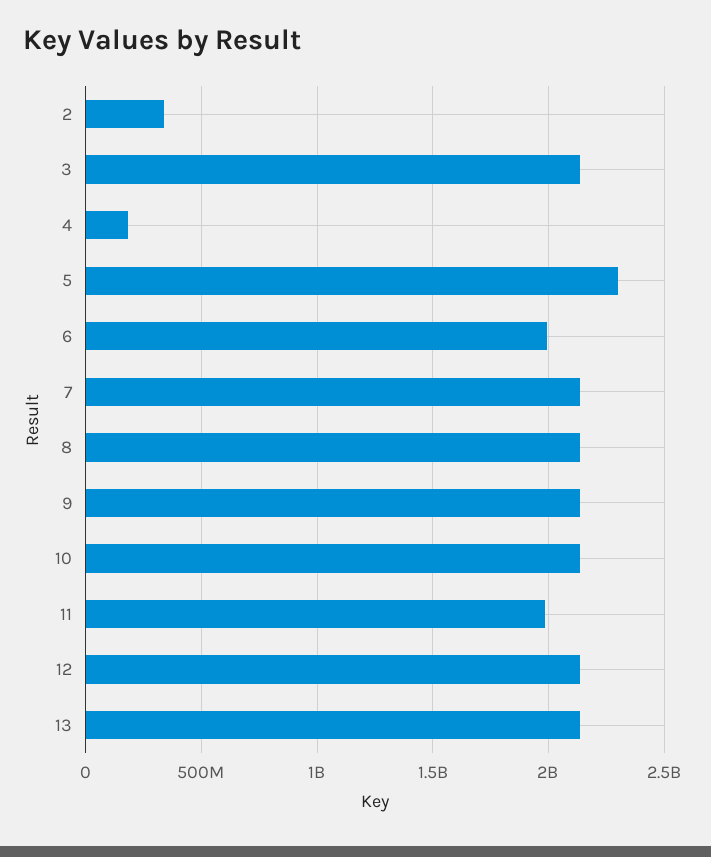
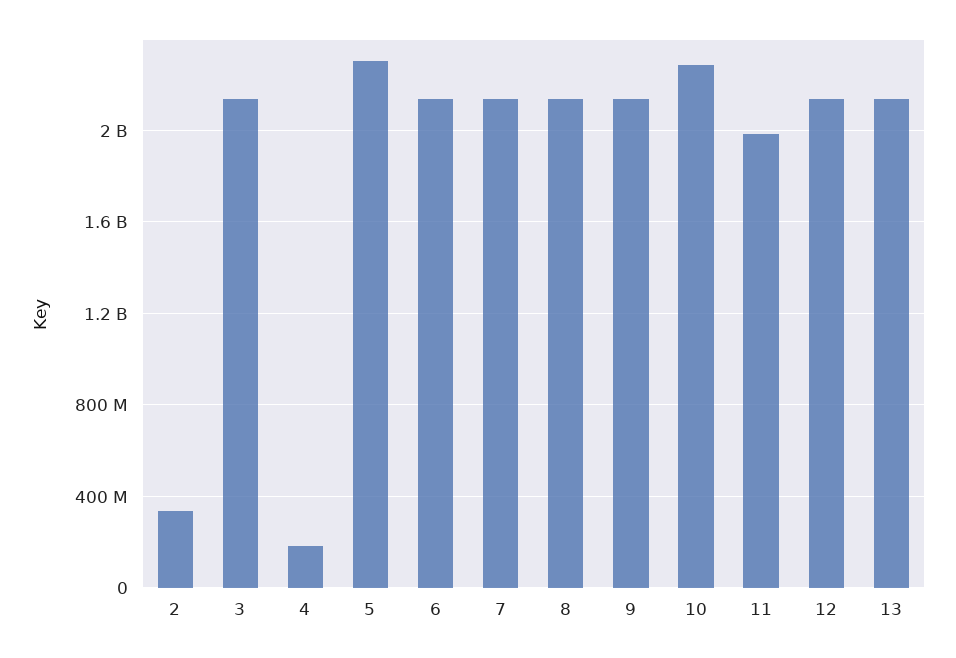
6: 2000000000 -> 2150000000
10: 2150000000 -> 2300000000

